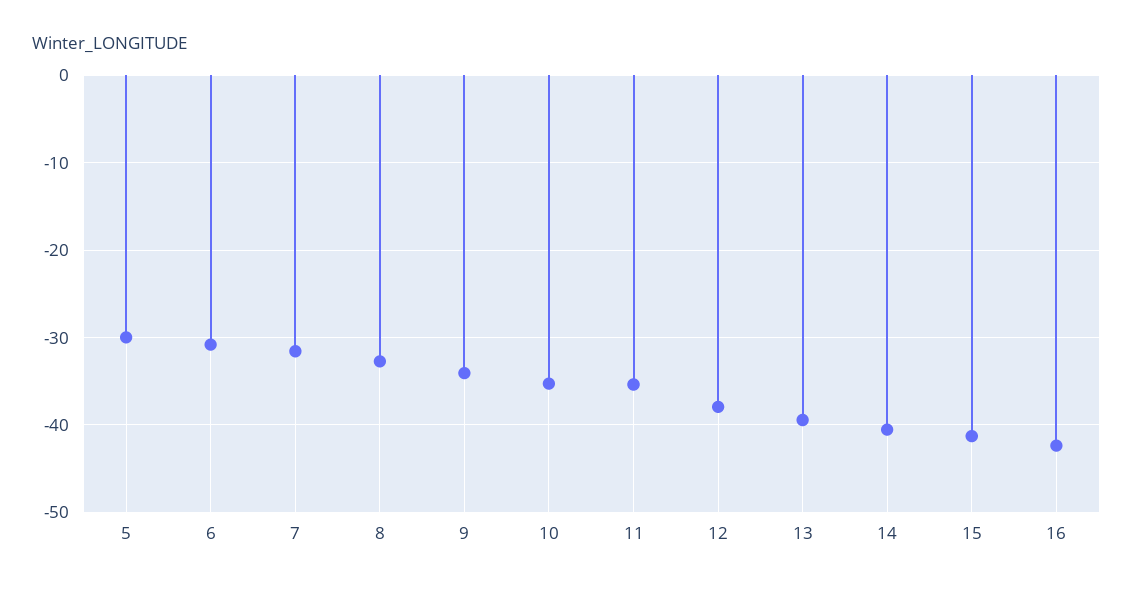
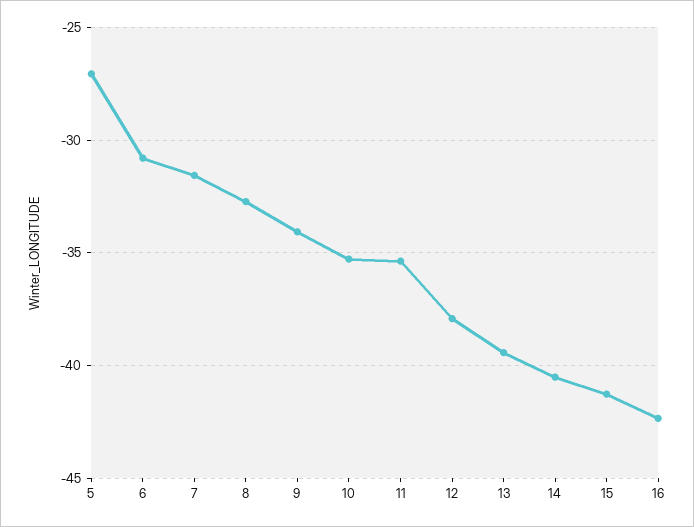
5: -30 -> -27

